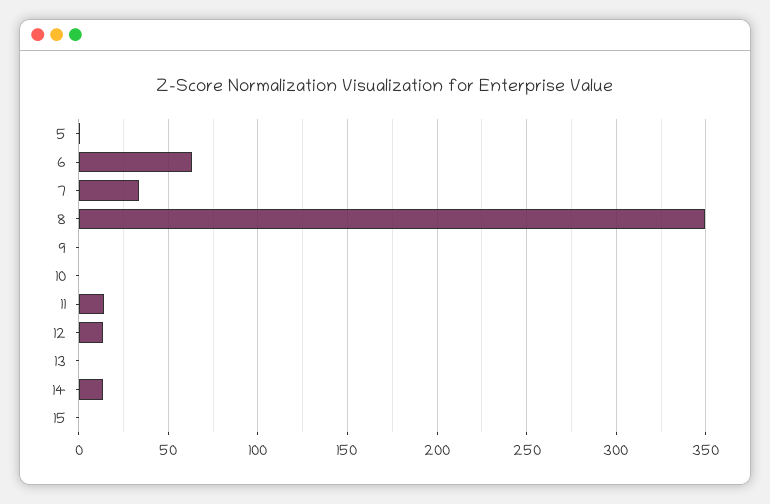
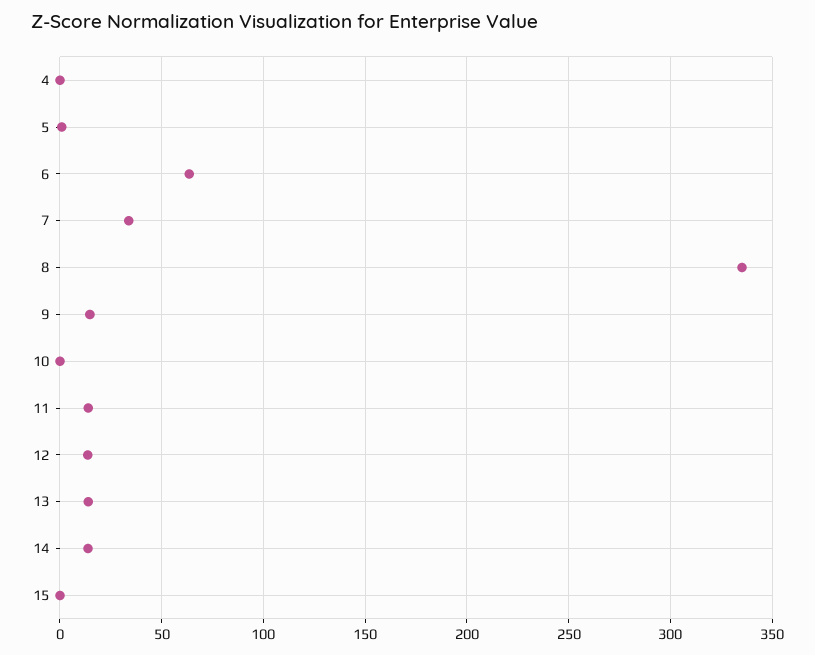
8: 350 -> 335
9: 0 -> 15
13: 0 -> 15
4: none -> 0

